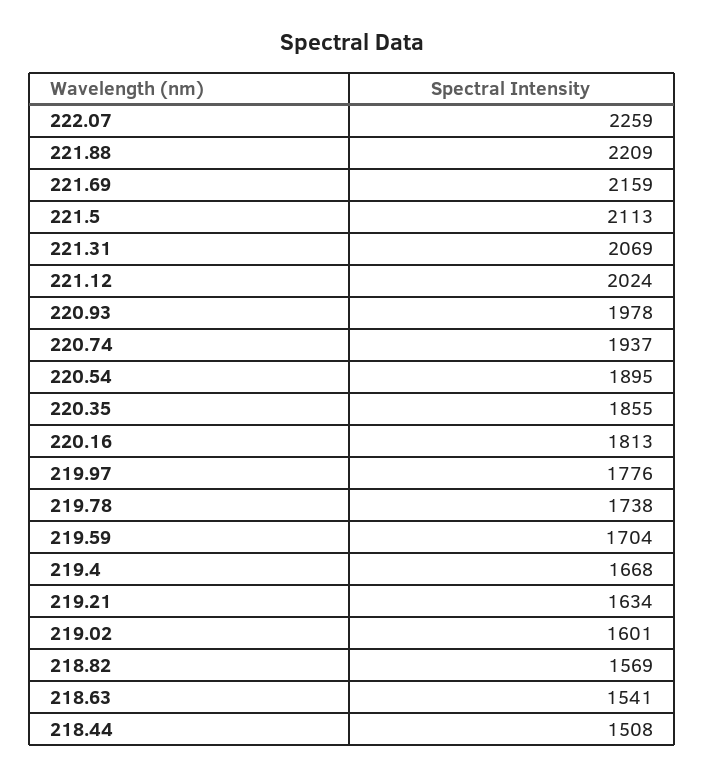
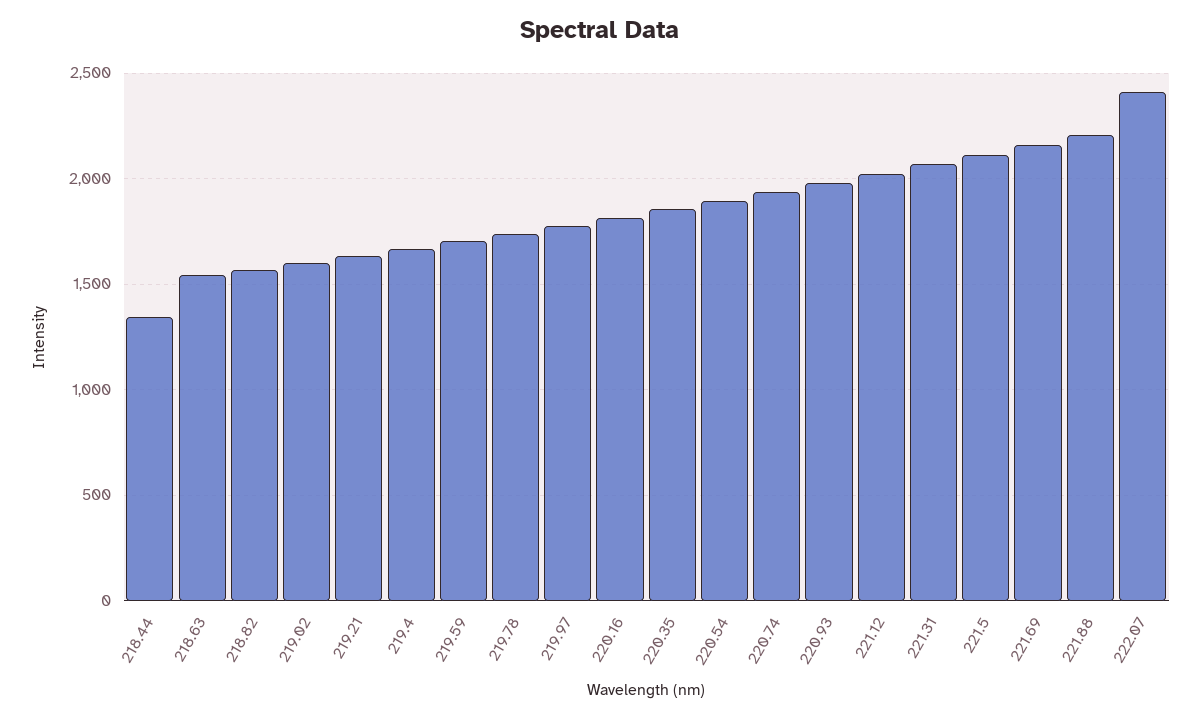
222.07: 2259 -> 2400
218.44: 1508 -> 1350

